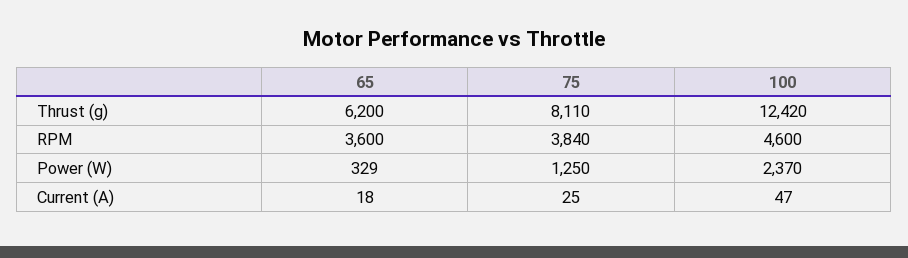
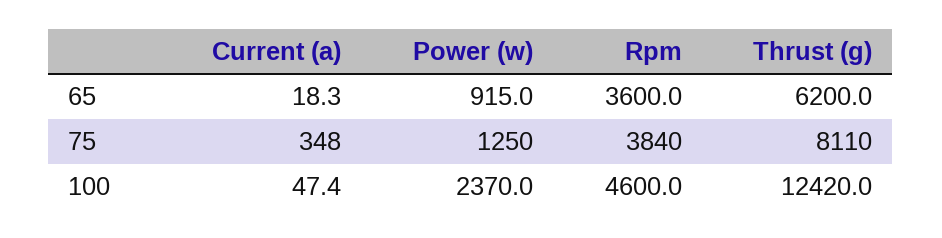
65, Power (W): 329 -> 915
75, Current (A): 25 -> 348

